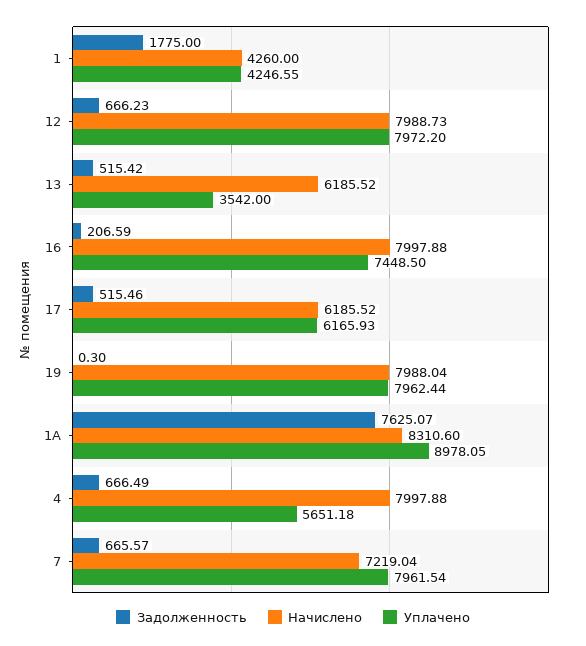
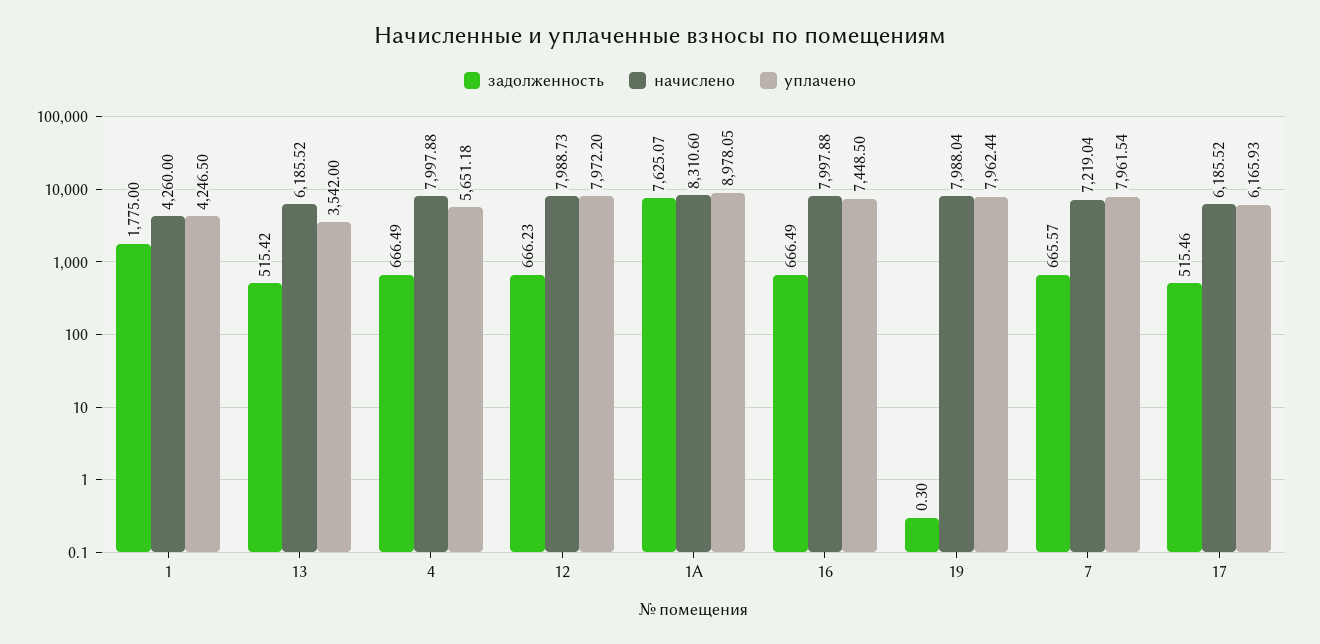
Уплачено, 1: 4246.55 -> 4246.5
Задолженность, 16: 206.59 -> 666.49

